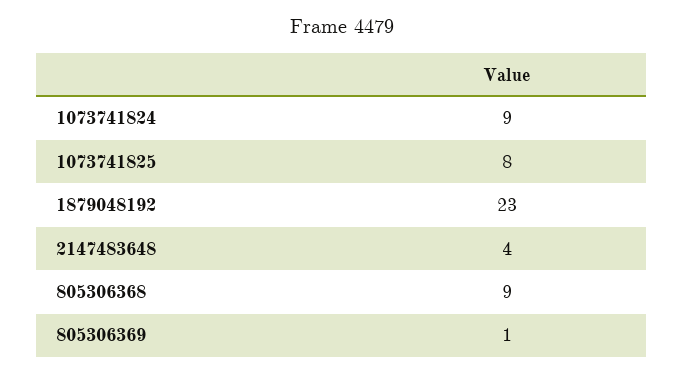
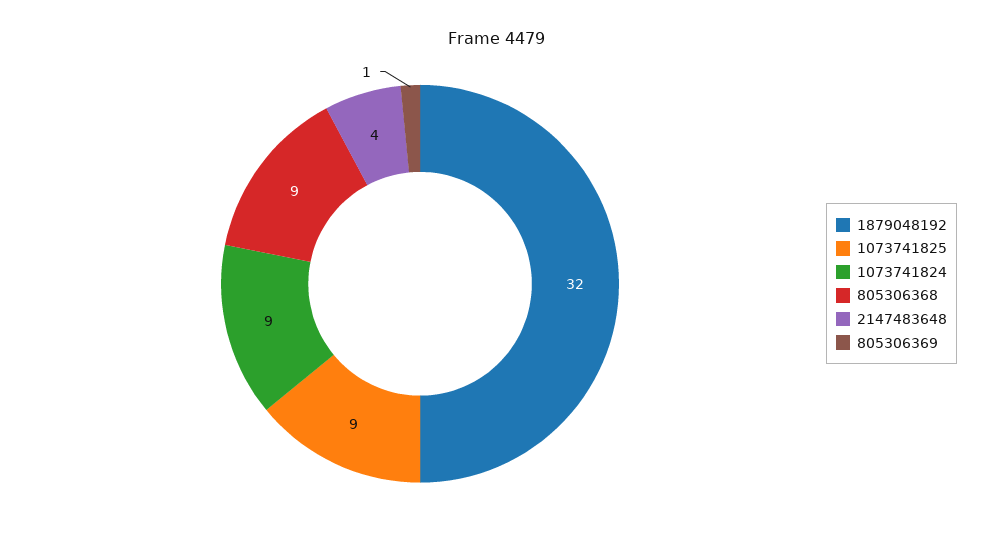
1073741825: 8 -> 9
1879048192: 23 -> 32

